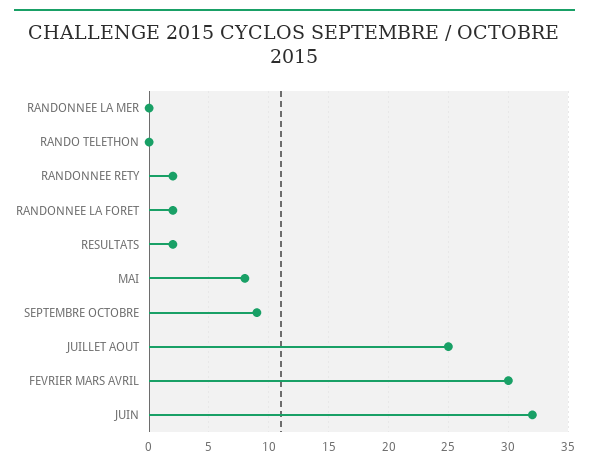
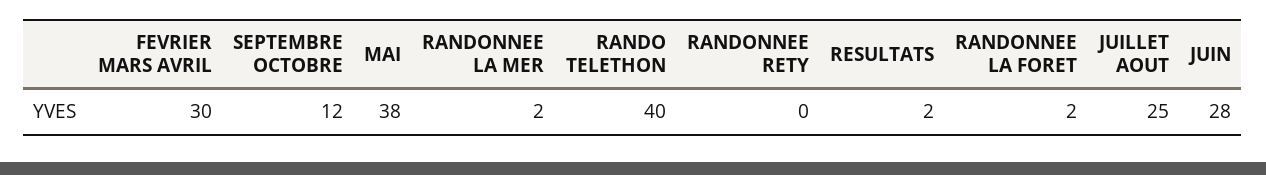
RANDONNEE LA MER: 0 -> 2
RANDO TELETHON: 0 -> 40
RANDONNEE RETY: 2 -> 0
MAI: 8 -> 38
SEPTEMBRE OCTOBRE: 9 -> 12
JUIN: 32 -> 28

